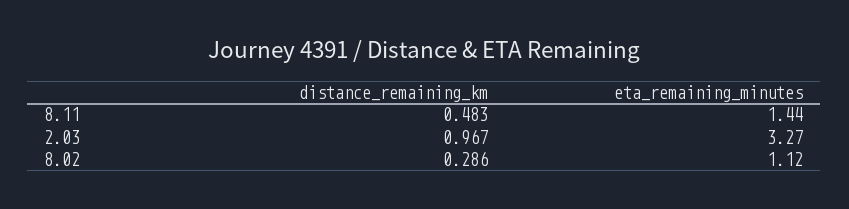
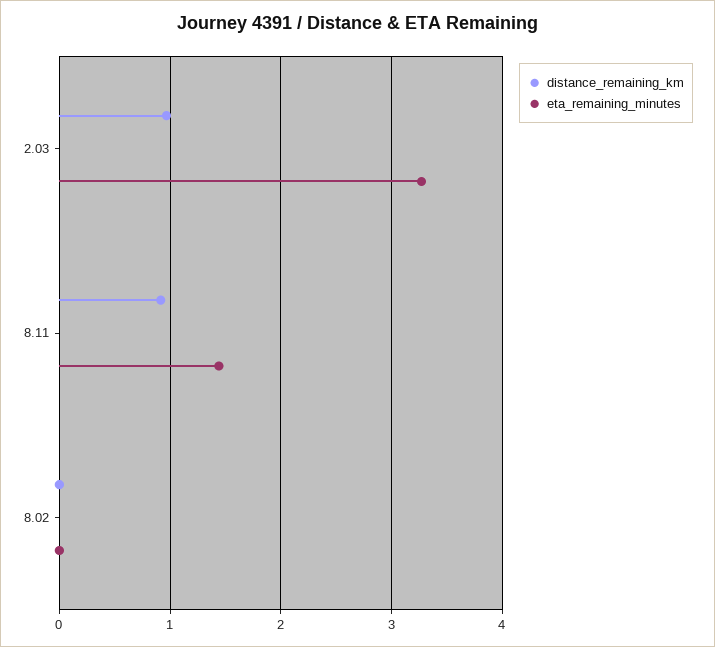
distance_remaining_km, 8.11: 0.483 -> 0.9
distance_remaining_km, 8.02: 0.286 -> 0
eta_remaining_minutes, 8.02: 1.12 -> 0

